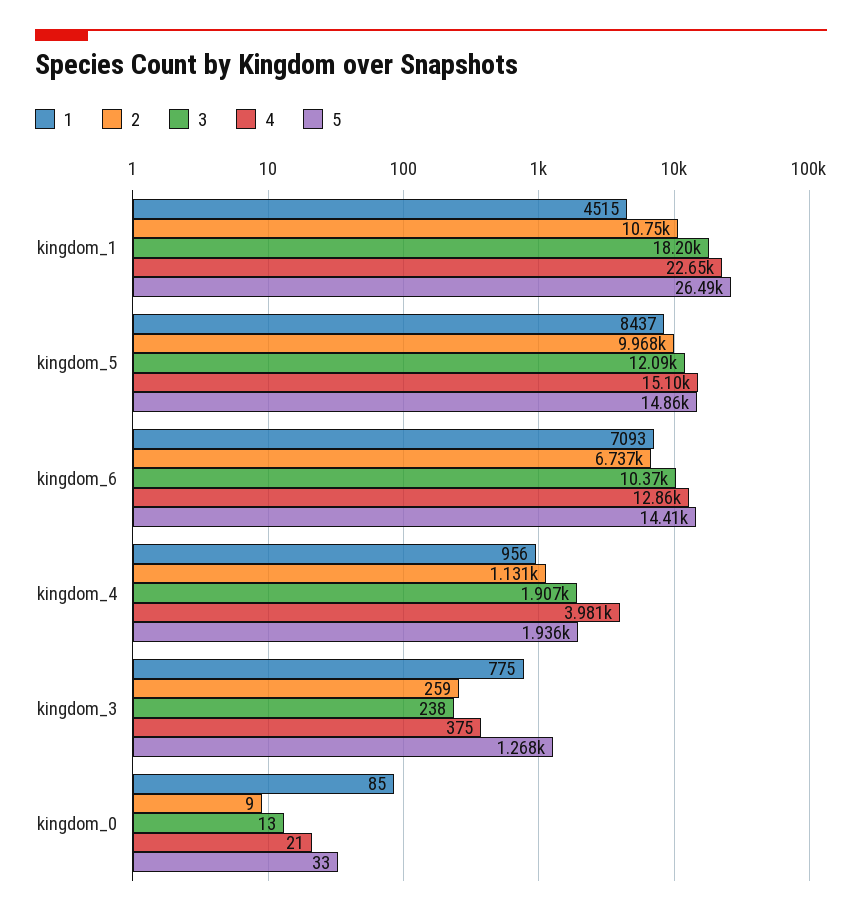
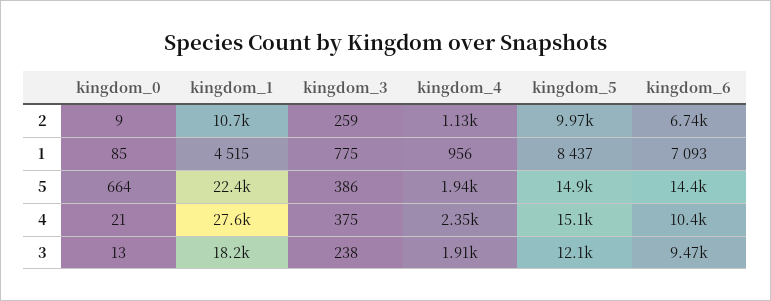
4, kingdom_1: 22650 -> 27600
5, kingdom_1: 26490 -> 22400
3, kingdom_6: 10370 -> 9470
4, kingdom_6: 12860 -> 10400
4, kingdom_4: 3981 -> 2350
5, kingdom_3: 1268 -> 386
5, kingdom_0: 33 -> 664

